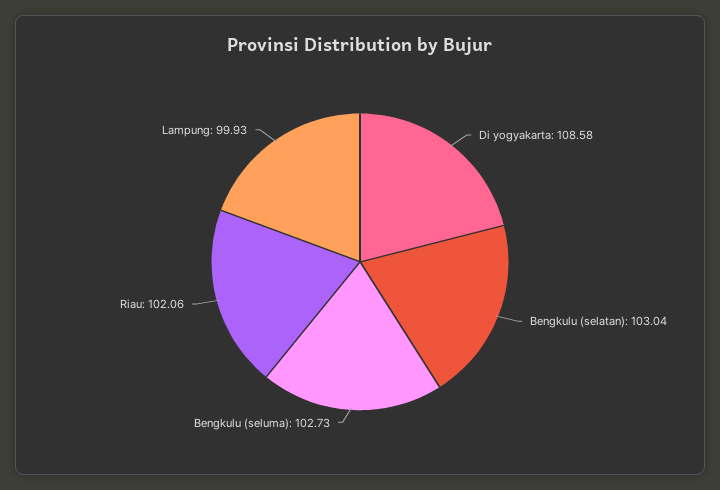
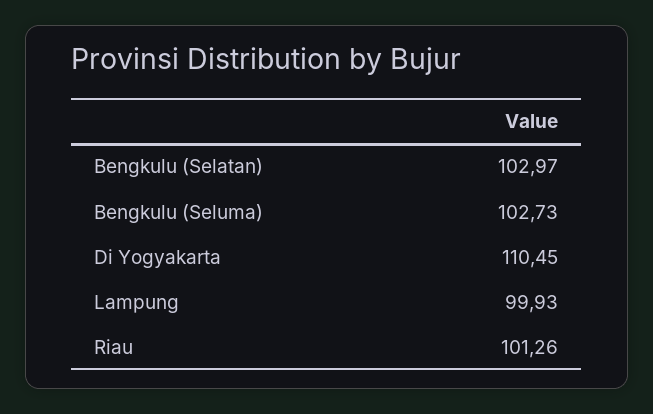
Di yogyakarta: 108.58 -> 110.45
Bengkulu (selatan): 103.04 -> 102.97
Riau: 102.06 -> 101.26

